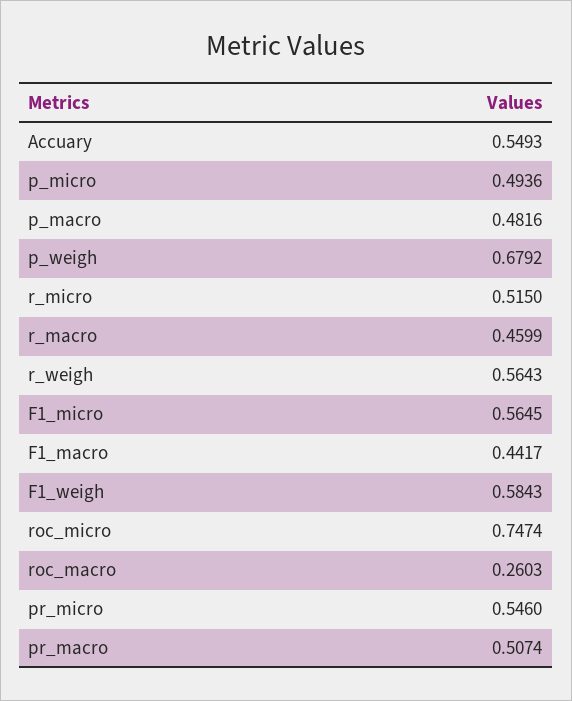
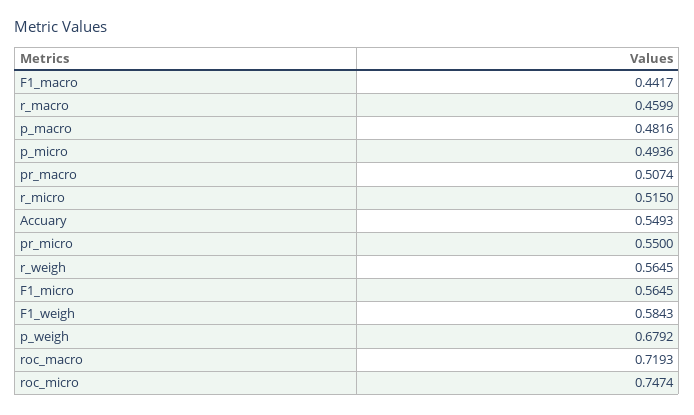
r_weigh: 0.5643 -> 0.5645
roc_macro: 0.2603 -> 0.7193
pr_micro: 0.546 -> 0.55

